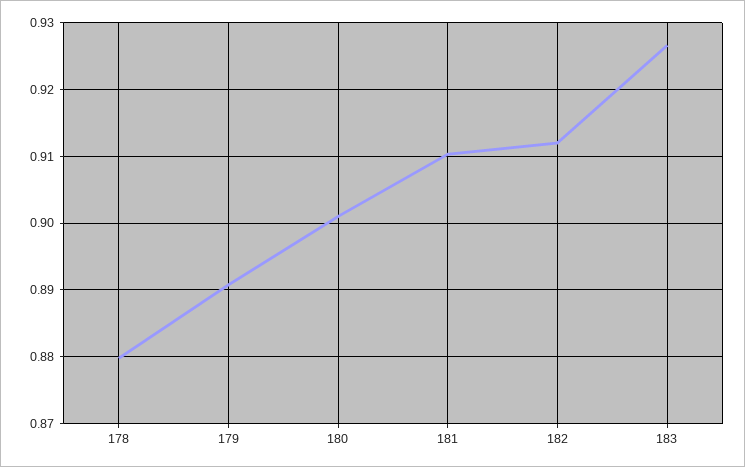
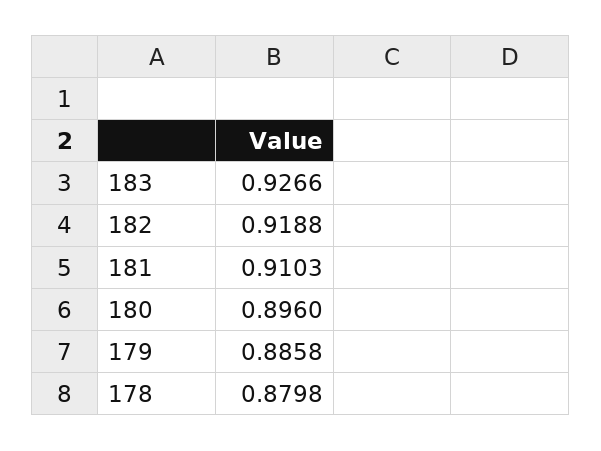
179: 0.891 -> 0.8858
180: 0.901 -> 0.896
182: 0.912 -> 0.9188

